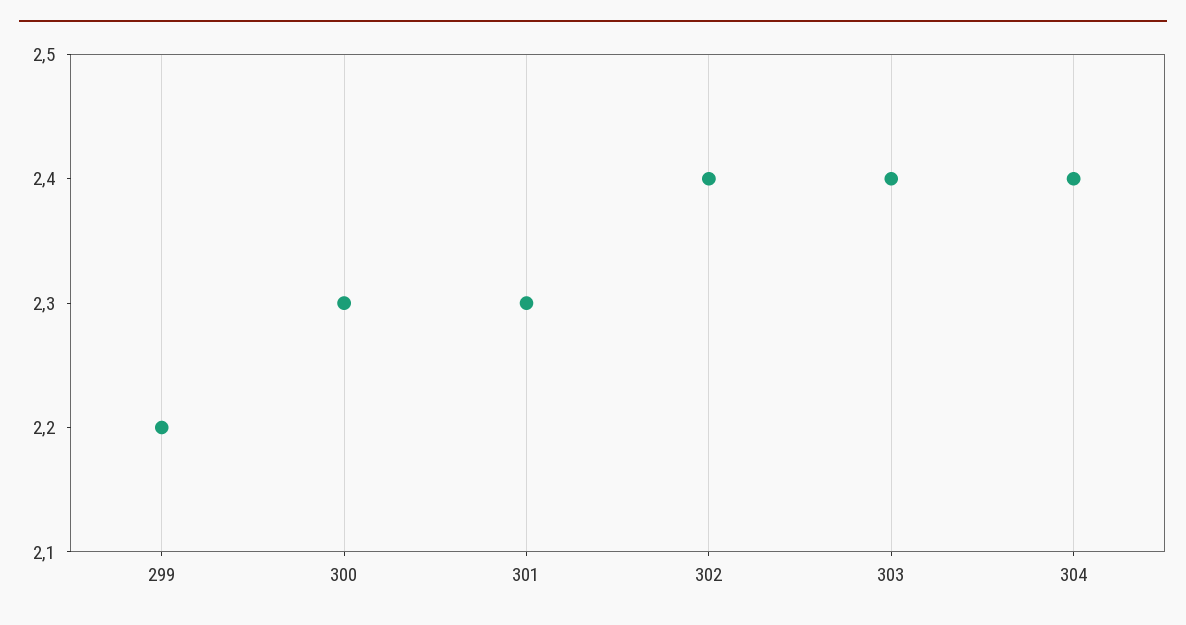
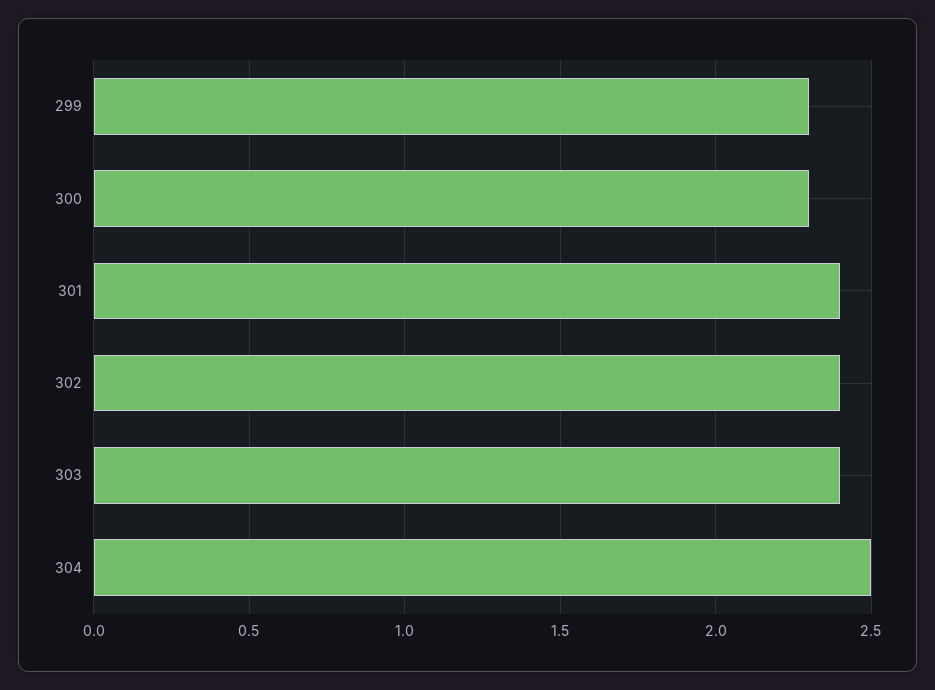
299: 2.2 -> 2.3
301: 2.3 -> 2.4
304: 2.4 -> 2.5

